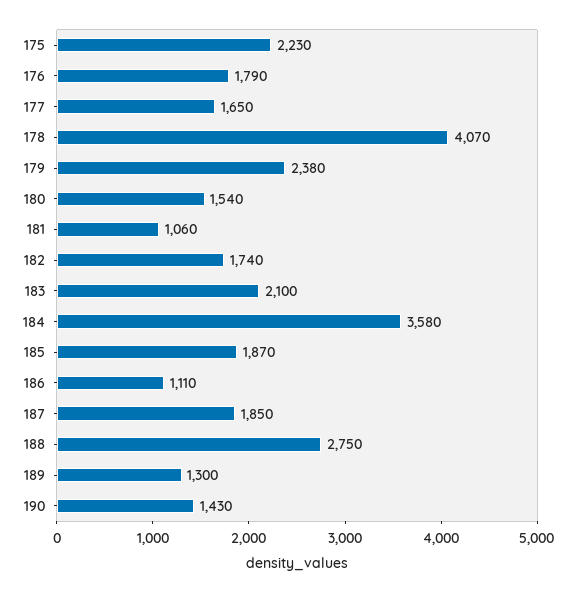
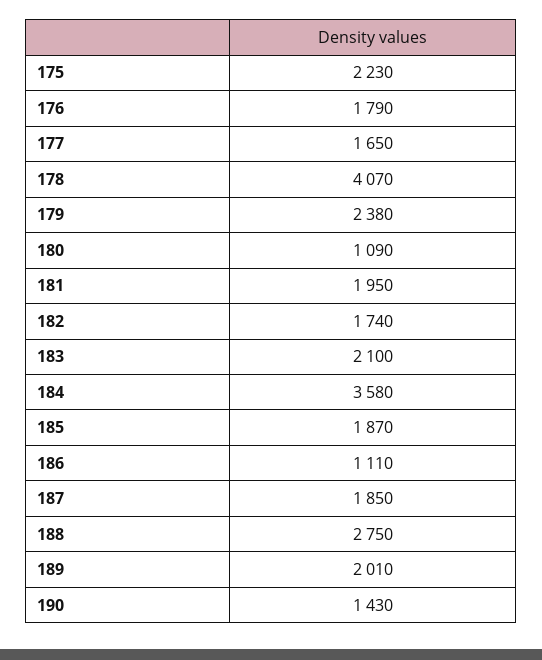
180: 1540 -> 1090
181: 1060 -> 1950
189: 1300 -> 2010

